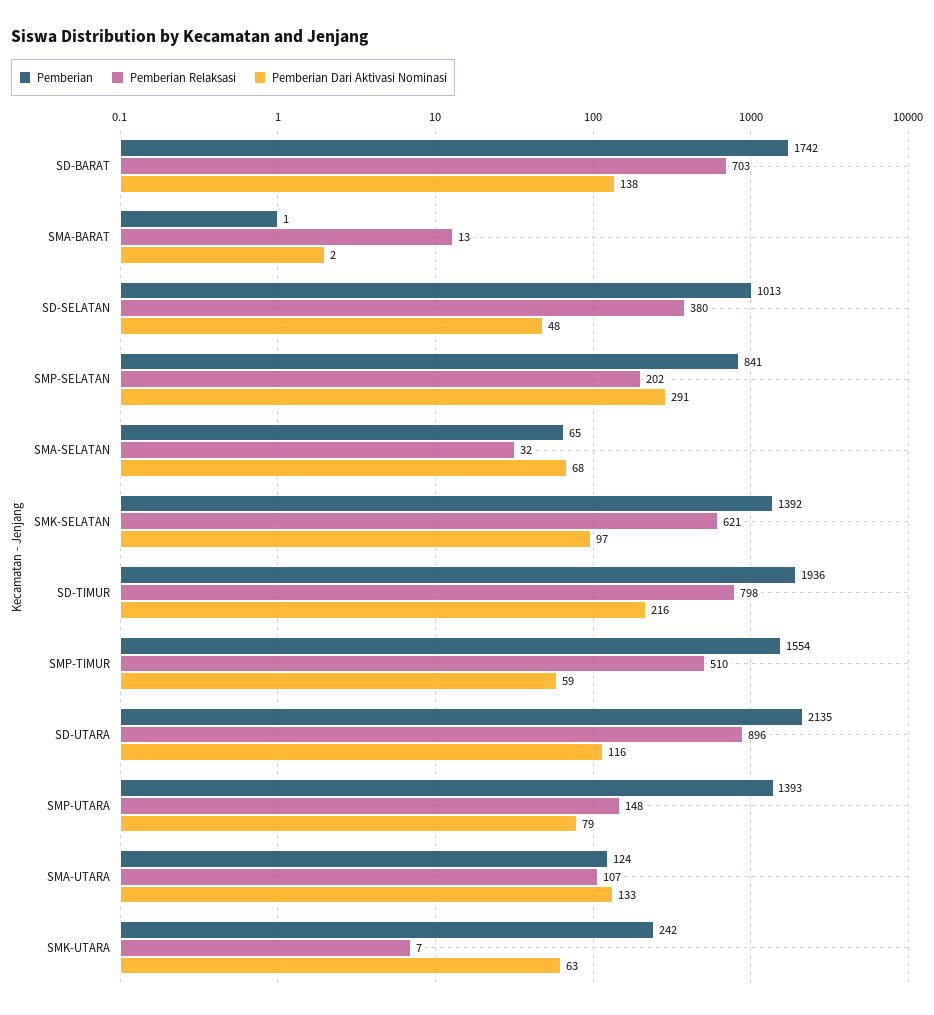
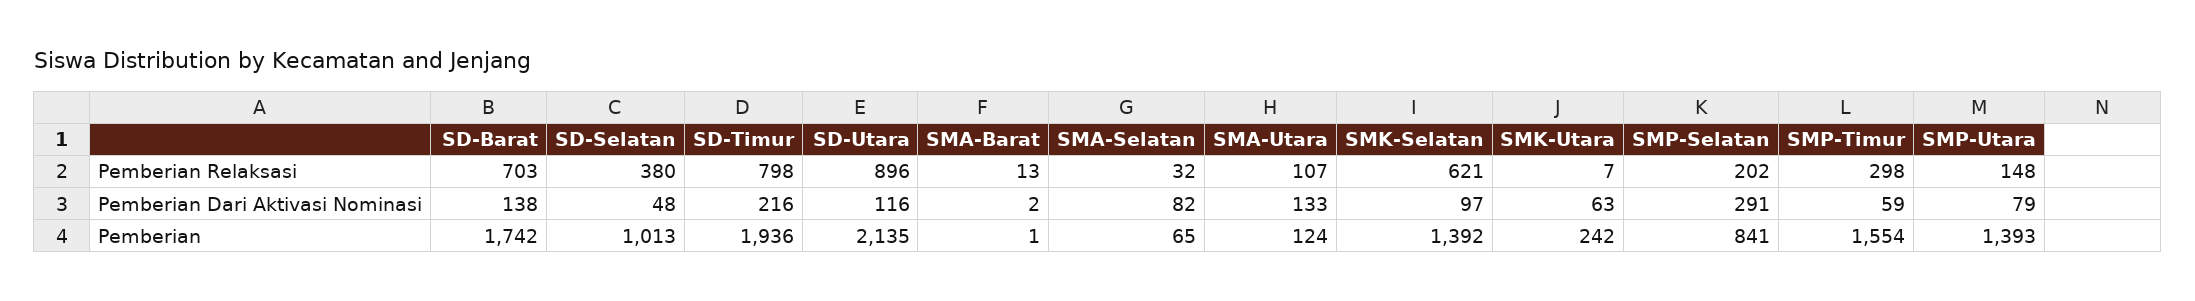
Pemberian Dari Aktivasi Nominasi, SMA-SELATAN: 68 -> 82
Pemberian Relaksasi, SMP-TIMUR: 510 -> 298

